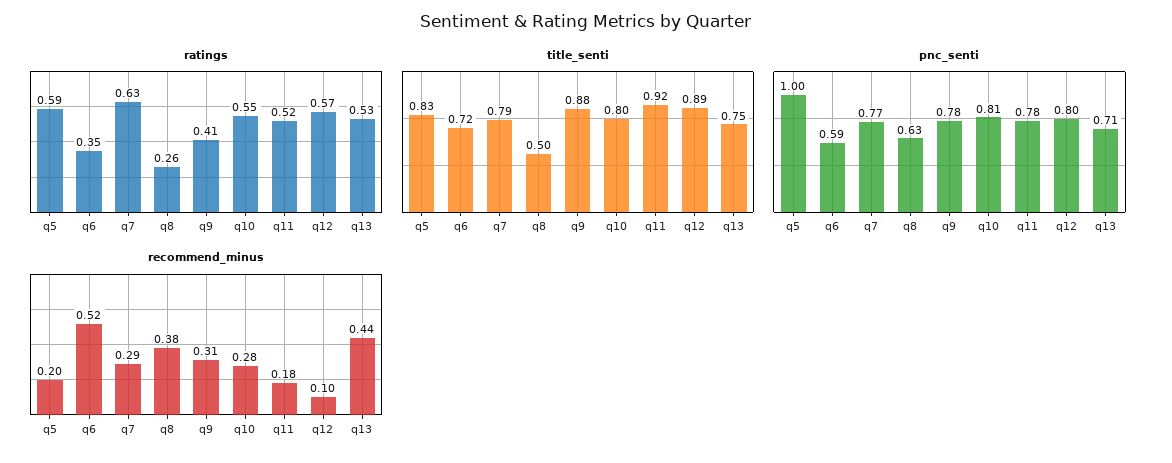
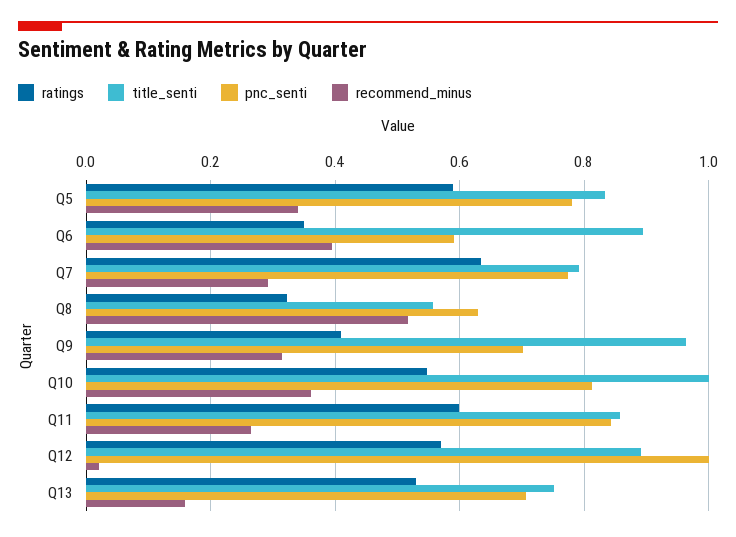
ratings, q8: 0.26 -> 0.32
ratings, q11: 0.52 -> 0.6
title_senti, q6: 0.72 -> 0.9
title_senti, q8: 0.5 -> 0.56
title_senti, q9: 0.88 -> 0.96
title_senti, q10: 0.8 -> 1
title_senti, q11: 0.92 -> 0.86
pnc_senti, q5: 1 -> 0.78
pnc_senti, q9: 0.78 -> 0.7
pnc_senti, q11: 0.78 -> 0.84
pnc_senti, q12: 0.8 -> 1
recommend_minus, q5: 0.2 -> 0.34
recommend_minus, q6: 0.52 -> 0.4
recommend_minus, q8: 0.38 -> 0.52
recommend_minus, q10: 0.28 -> 0.36
recommend_minus, q11: 0.18 -> 0.26
recommend_minus, q12: 0.1 -> 0.02
recommend_minus, q13: 0.44 -> 0.16

